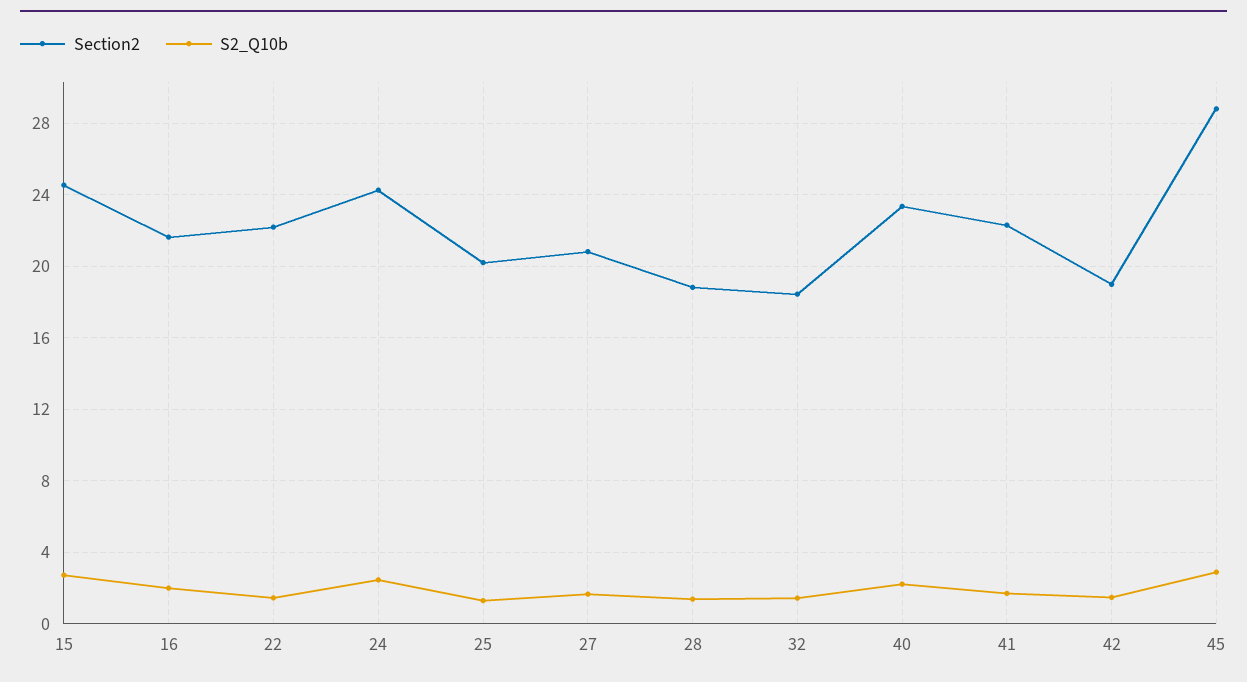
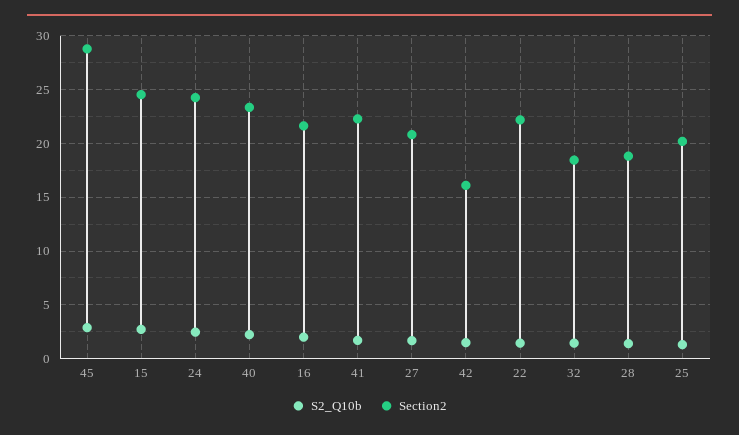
Section2, 42: 19 -> 16

